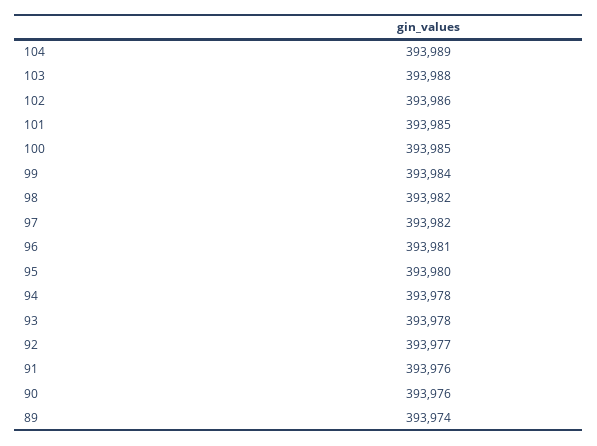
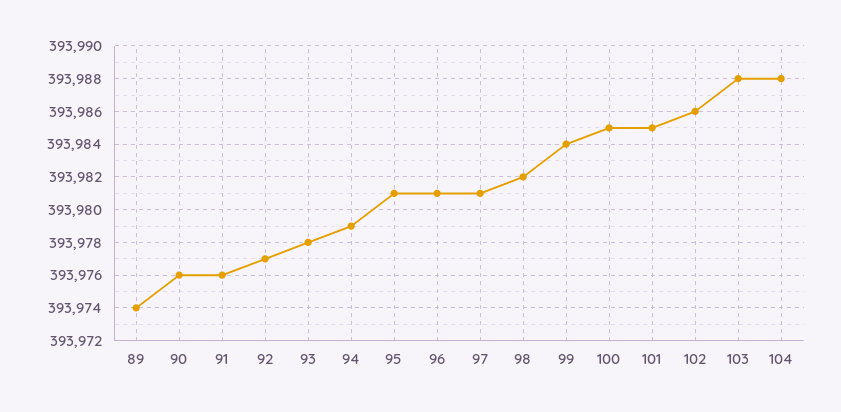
104: 393989 -> 393988
97: 393982 -> 393981
95: 393980 -> 393981
94: 393978 -> 393979

